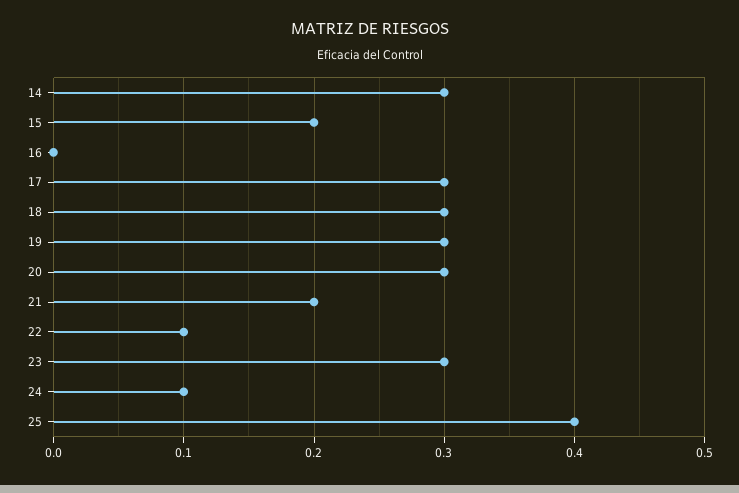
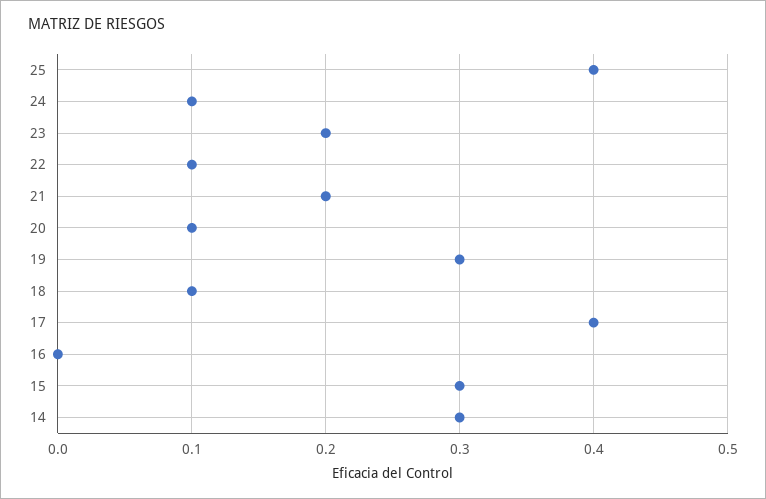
15: 0.2 -> 0.3
17: 0.3 -> 0.4
18: 0.3 -> 0.1
20: 0.3 -> 0.1
23: 0.3 -> 0.2

